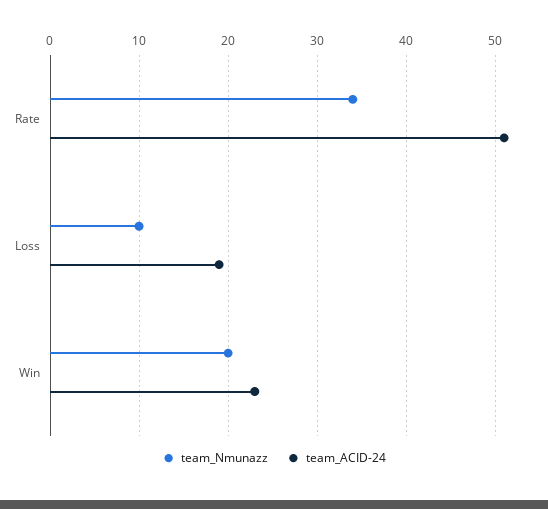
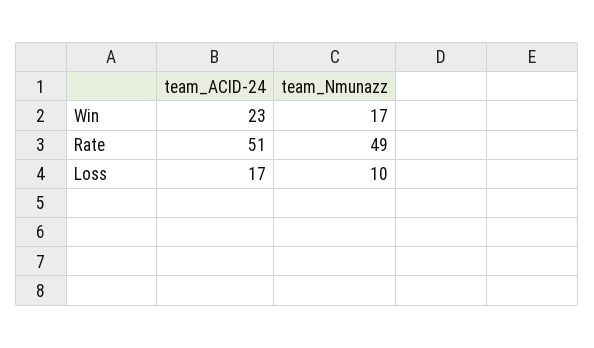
team_Nmunazz, Rate: 34 -> 49
team_ACID-24, Loss: 19 -> 17
team_Nmunazz, Win: 20 -> 17

